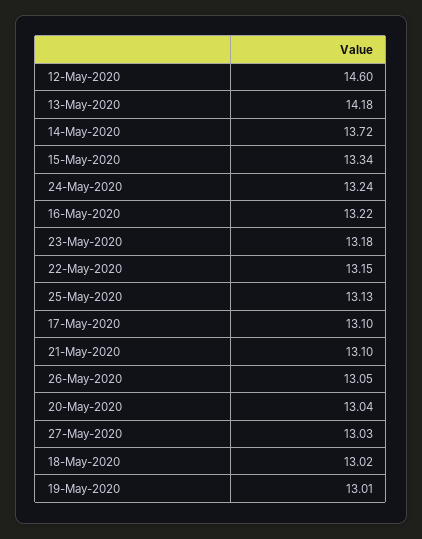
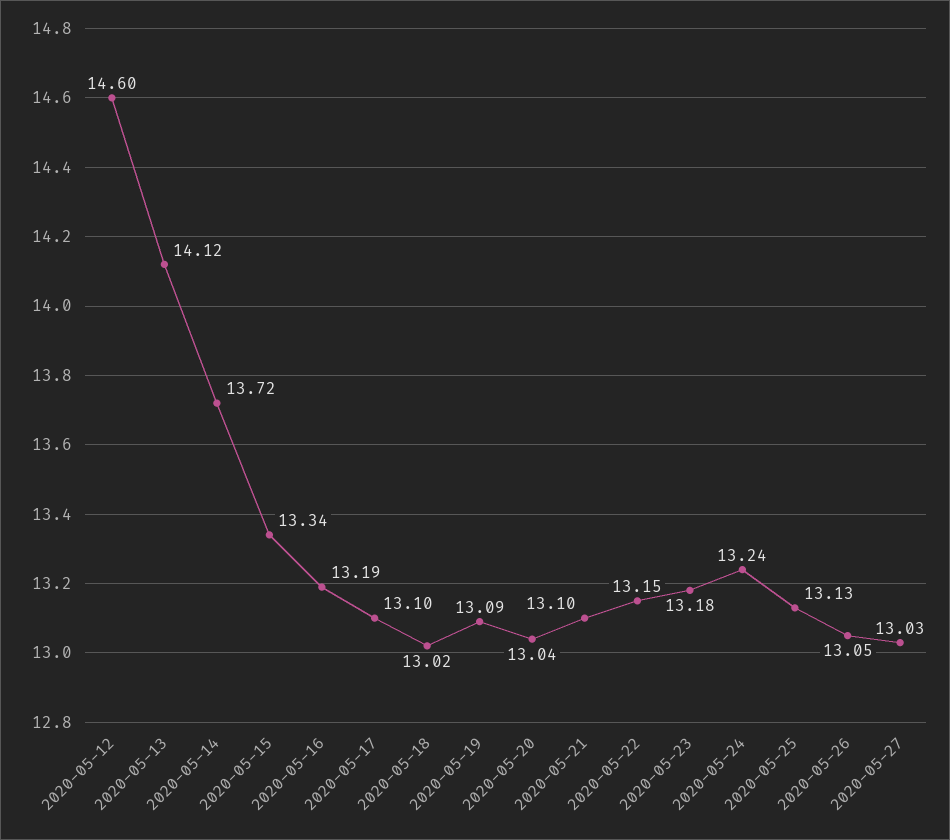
13-May-2020: 14.18 -> 14.12
16-May-2020: 13.22 -> 13.19
19-May-2020: 13.01 -> 13.09

